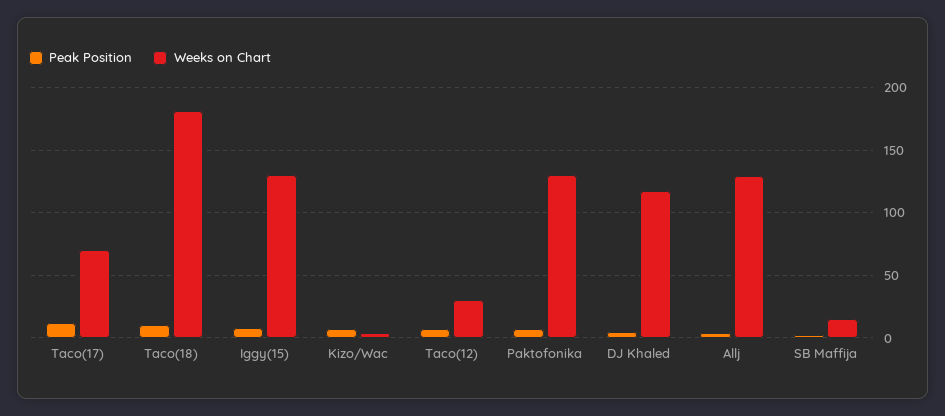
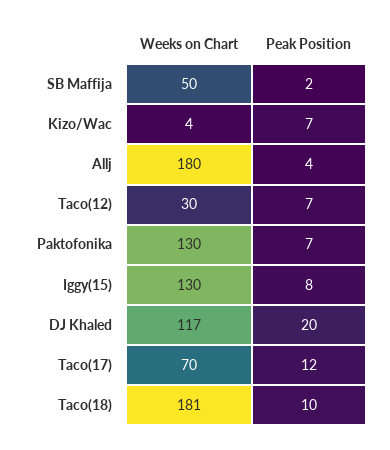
Peak Position, DJ Khaled: 5 -> 20
Weeks on Chart, Allj: 130 -> 180
Weeks on Chart, SB Maffija: 15 -> 50

